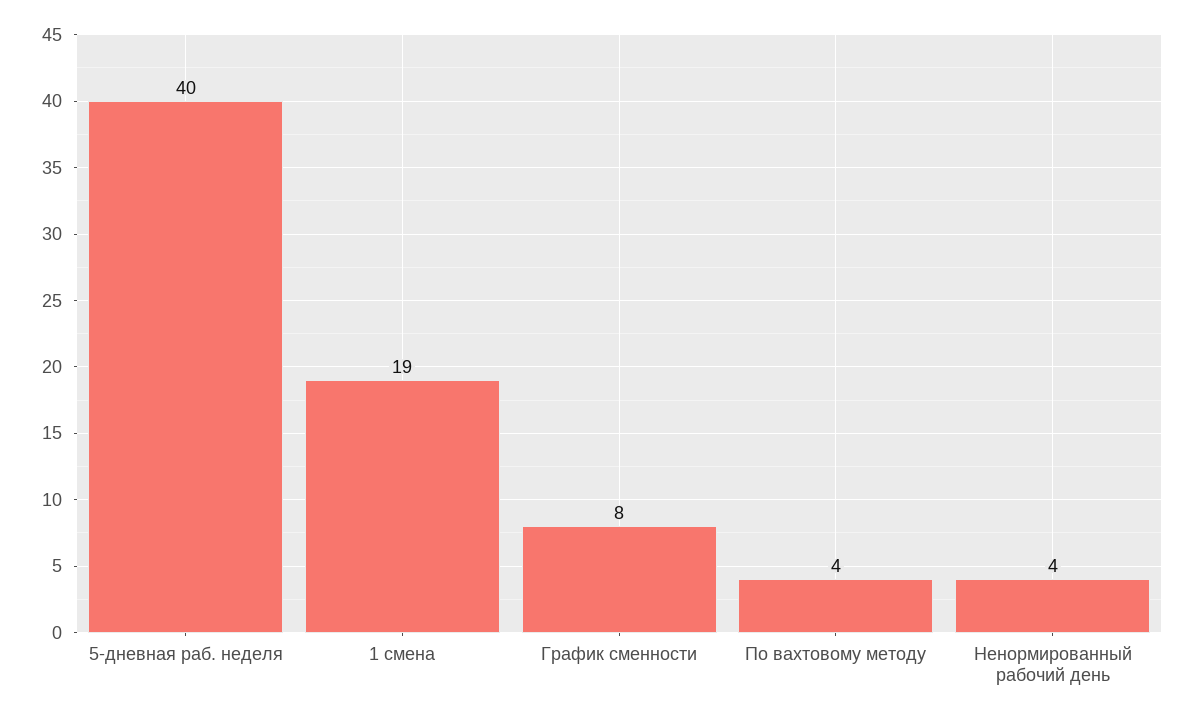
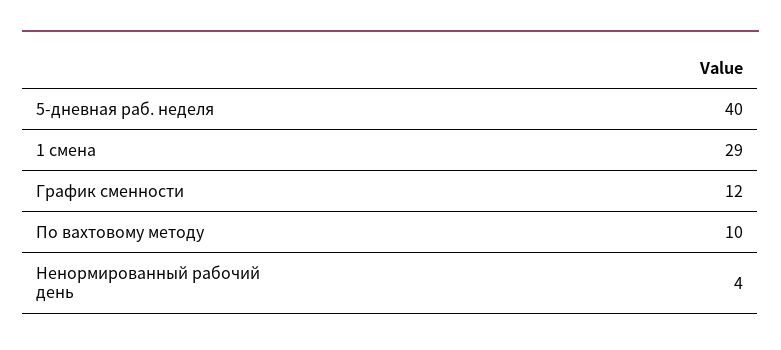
1 смена: 19 -> 29
График сменности: 8 -> 12
По вахтовому методу: 4 -> 10

